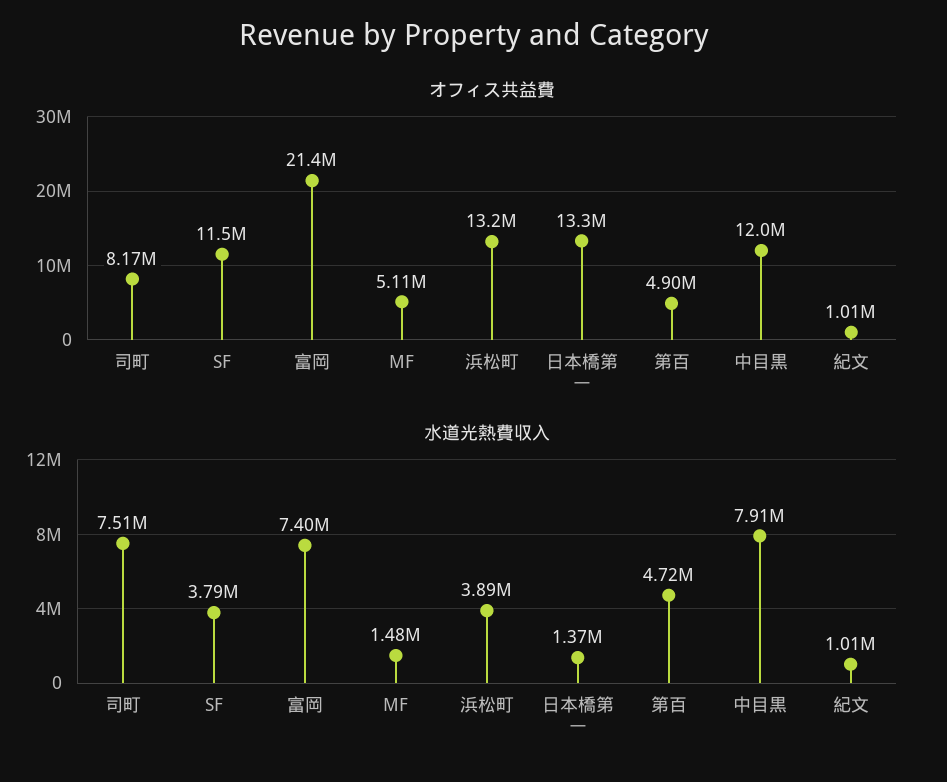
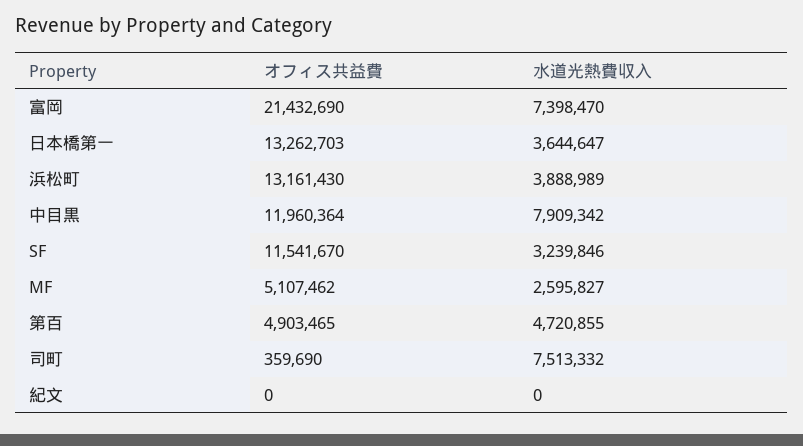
オフィス共益費, 司町: 8170000 -> 359690
オフィス共益費, 紀文: 1010000 -> 0
水道光熱費収入, SF: 3790000 -> 3239846
水道光熱費収入, MF: 1480000 -> 2595827
水道光熱費収入, 日本橋第一: 1370000 -> 3644647
水道光熱費収入, 紀文: 1010000 -> 0

